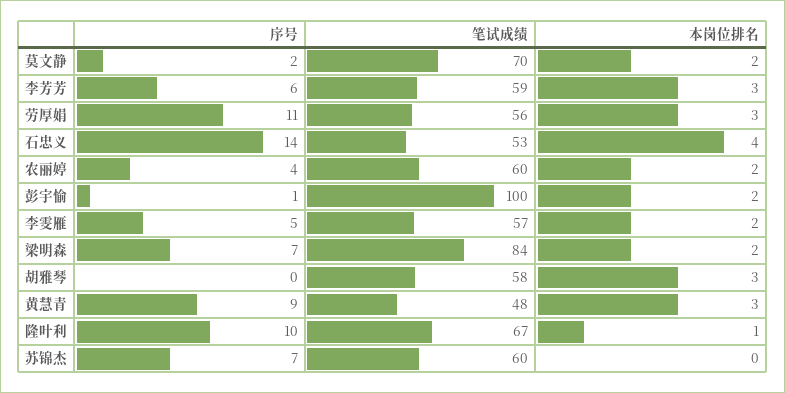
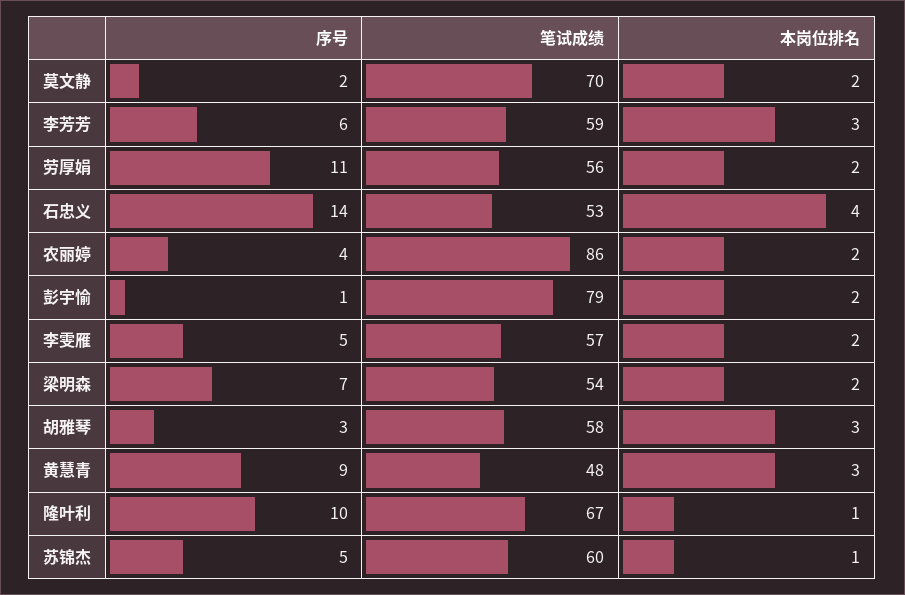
本岗位排名, 劳厚娟: 3 -> 2
笔试成绩, 农丽婷: 60 -> 86
笔试成绩, 彭宇愉: 100 -> 79
笔试成绩, 梁明森: 84 -> 54
序号, 胡雅琴: 0 -> 3
序号, 苏锦杰: 7 -> 5
本岗位排名, 苏锦杰: 0 -> 1

